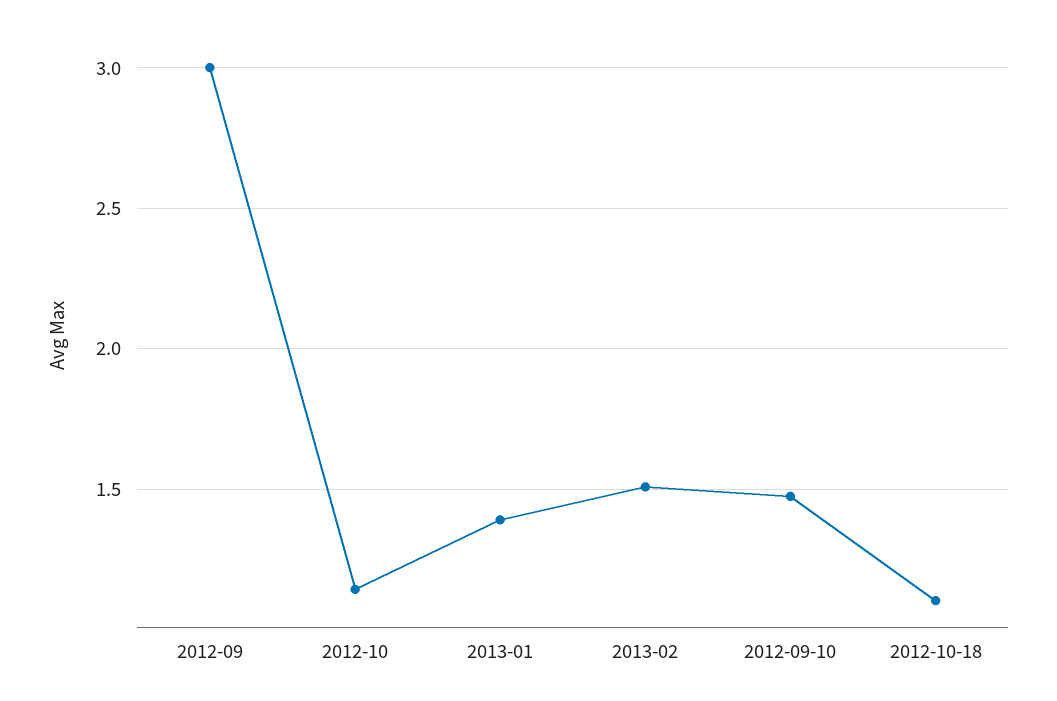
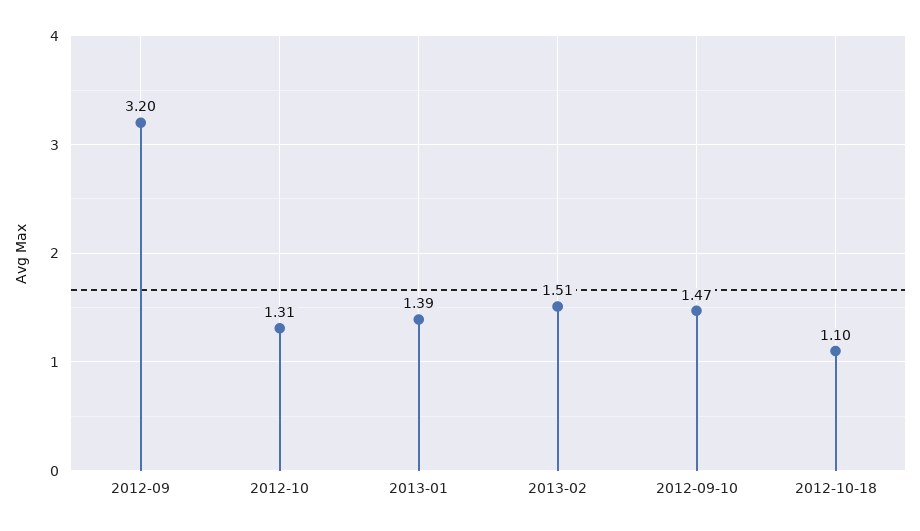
2012-09: 3 -> 3.2
2012-10: 1.15 -> 1.31

